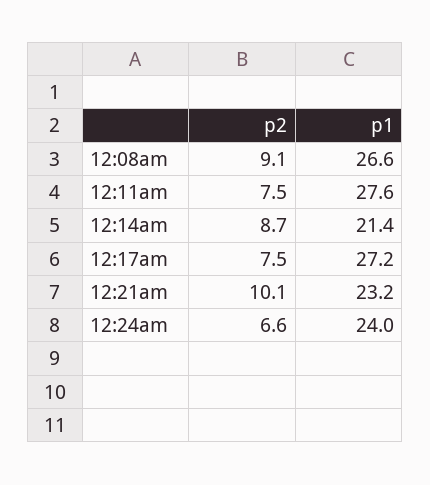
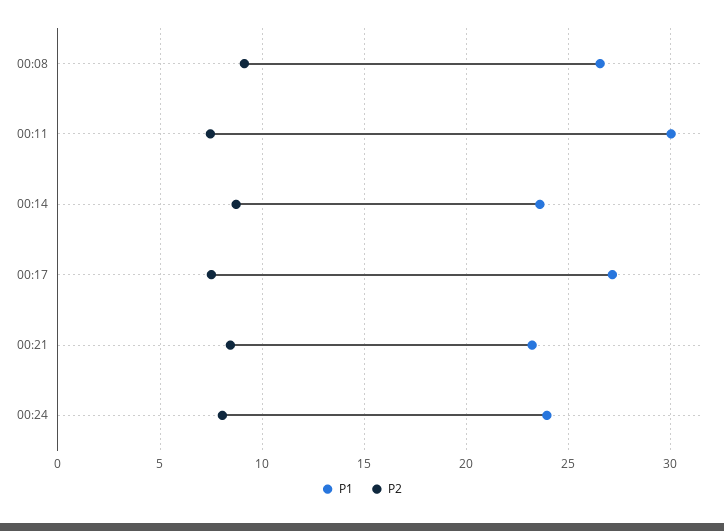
p1, 12:11am: 27.6 -> 30
p1, 12:14am: 21.4 -> 23.5
p2, 12:21am: 10.1 -> 8.5
p2, 12:24am: 6.6 -> 8

